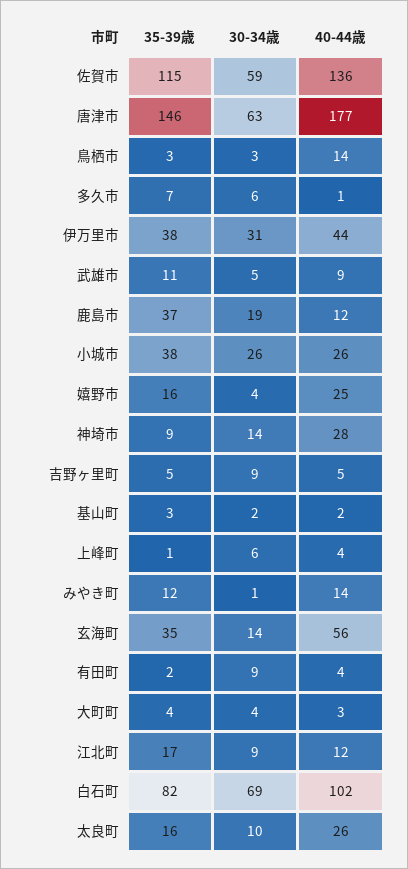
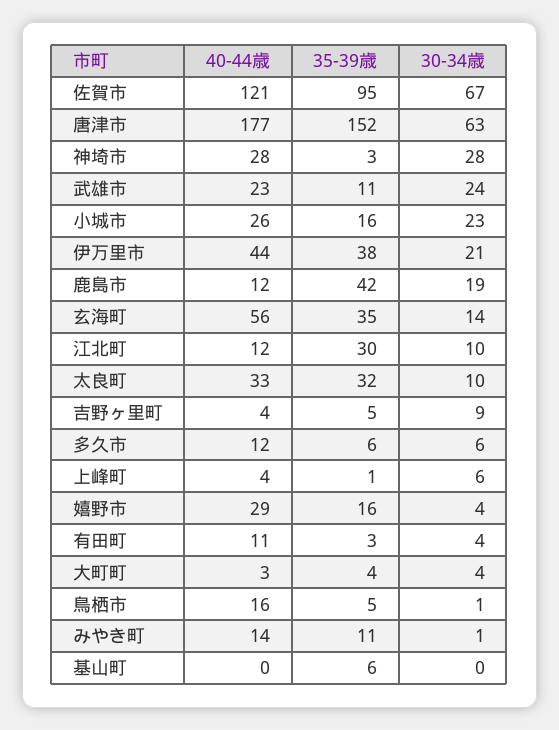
35-39歳, 佐賀市: 115 -> 95
30-34歳, 佐賀市: 59 -> 67
40-44歳, 佐賀市: 136 -> 121
35-39歳, 唐津市: 146 -> 152
35-39歳, 鳥栖市: 3 -> 5
30-34歳, 鳥栖市: 3 -> 1
40-44歳, 鳥栖市: 14 -> 16
35-39歳, 多久市: 7 -> 6
40-44歳, 多久市: 1 -> 12
30-34歳, 伊万里市: 31 -> 21
30-34歳, 武雄市: 5 -> 24
40-44歳, 武雄市: 9 -> 23
35-39歳, 鹿島市: 37 -> 42
35-39歳, 小城市: 38 -> 16
30-34歳, 小城市: 26 -> 23
40-44歳, 嬉野市: 25 -> 29
35-39歳, 神埼市: 9 -> 3
30-34歳, 神埼市: 14 -> 28
40-44歳, 吉野ヶ里町: 5 -> 4
35-39歳, 基山町: 3 -> 6
30-34歳, 基山町: 2 -> 0
40-44歳, 基山町: 2 -> 0
35-39歳, みやき町: 12 -> 11
35-39歳, 有田町: 2 -> 3
30-34歳, 有田町: 9 -> 4
40-44歳, 有田町: 4 -> 11
35-39歳, 江北町: 17 -> 30
30-34歳, 江北町: 9 -> 10
35-39歳, 白石町: 82 -> none
30-34歳, 白石町: 69 -> none
40-44歳, 白石町: 102 -> none
35-39歳, 太良町: 16 -> 32
40-44歳, 太良町: 26 -> 33

